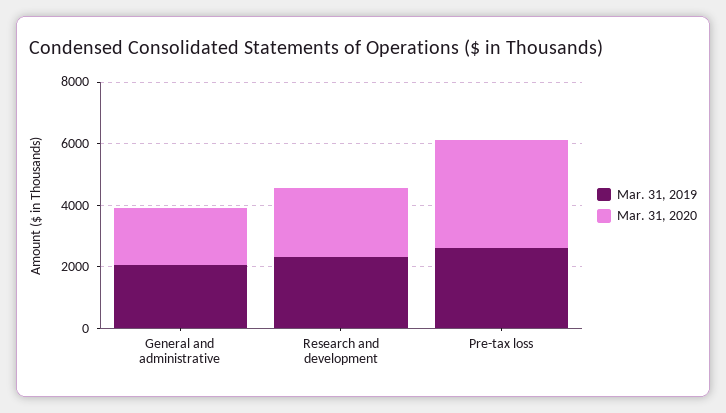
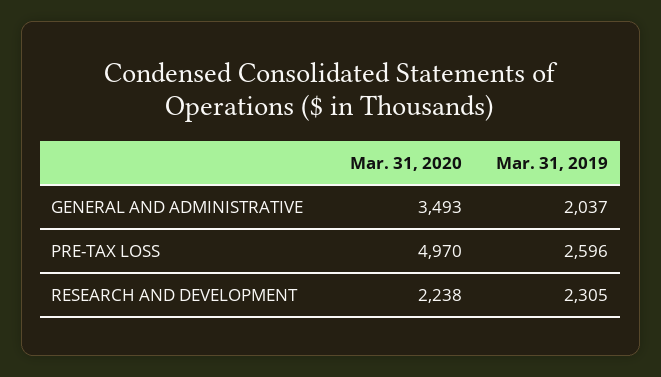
Mar. 31, 2020, General and administrative: 2000 -> 3493
Mar. 31, 2020, Pre-tax loss: 3500 -> 4970

